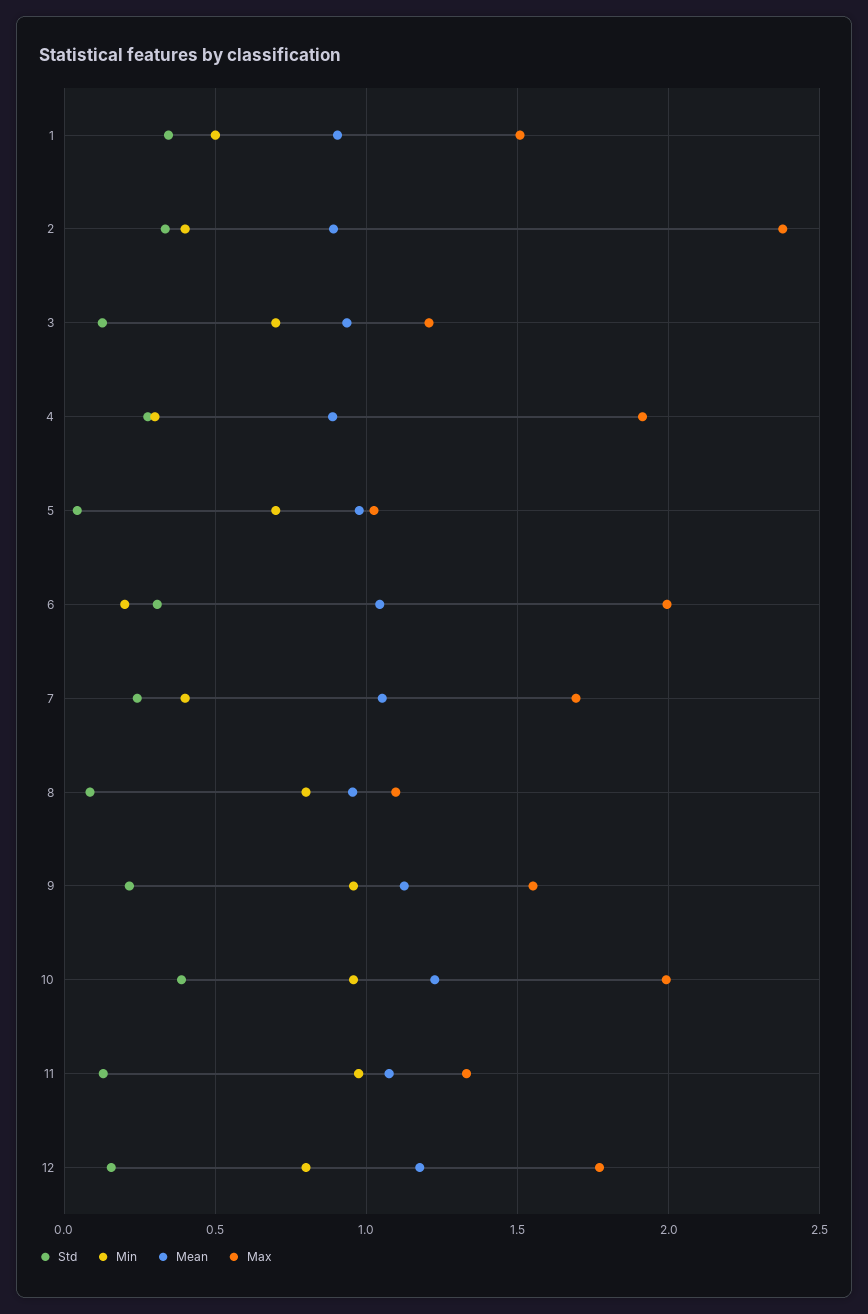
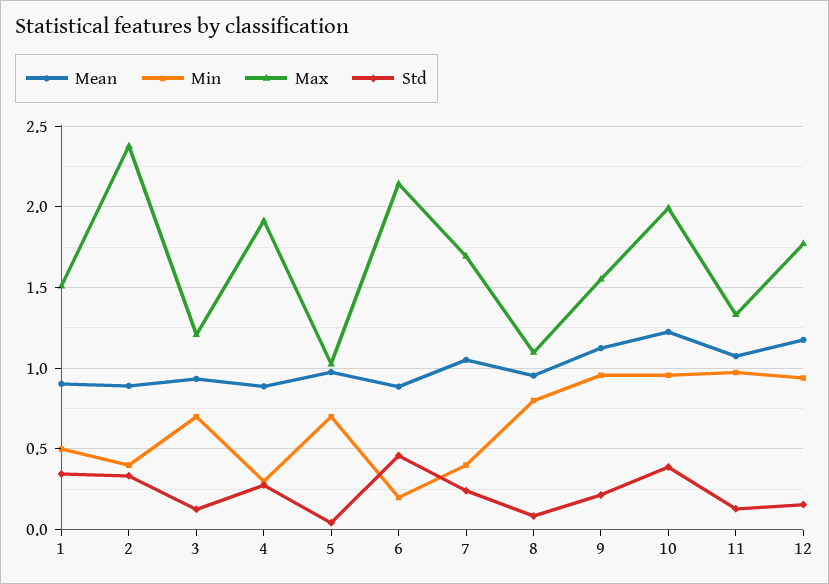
Std, 6: 0.3 -> 0.45
Mean, 6: 1.05 -> 0.9
Max, 6: 2 -> 2.15
Min, 12: 0.8 -> 0.95

